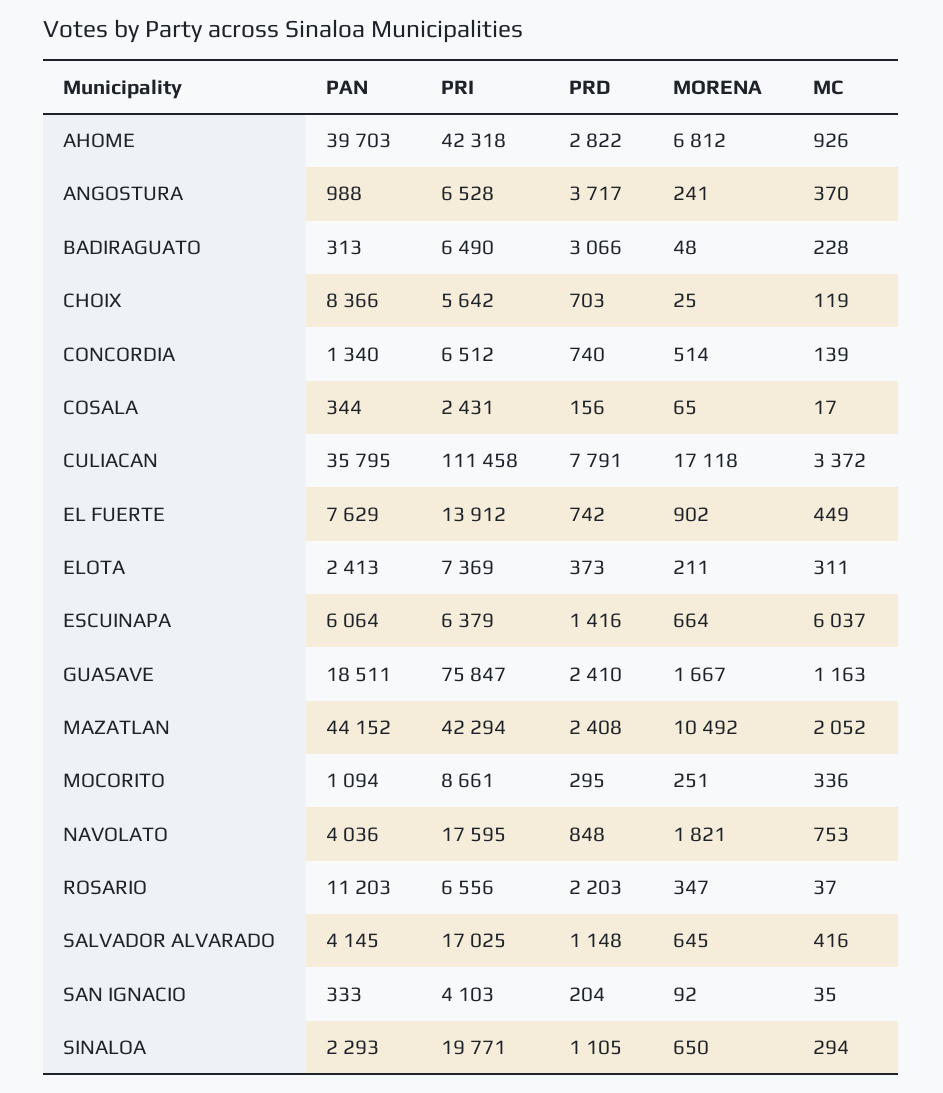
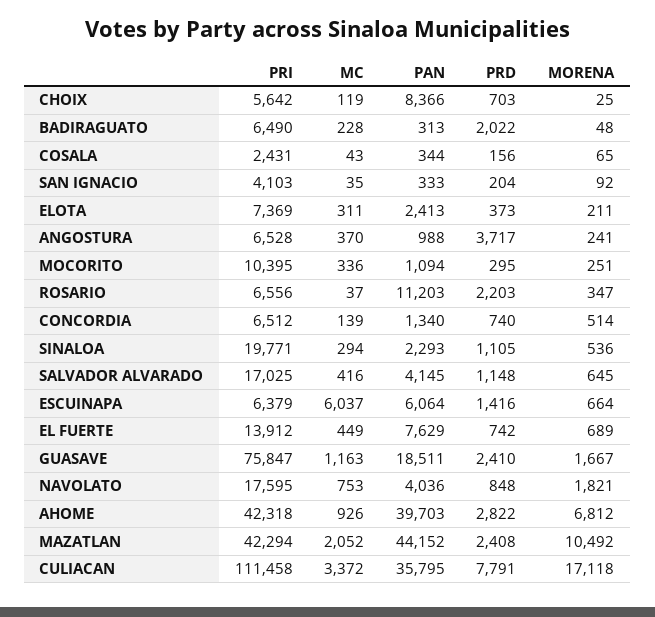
PRD, BADIRAGUATO: 3066 -> 2022
MC, COSALA: 17 -> 43
MORENA, EL FUERTE: 902 -> 689
PRI, MOCORITO: 8661 -> 10395
MORENA, SINALOA: 650 -> 536

